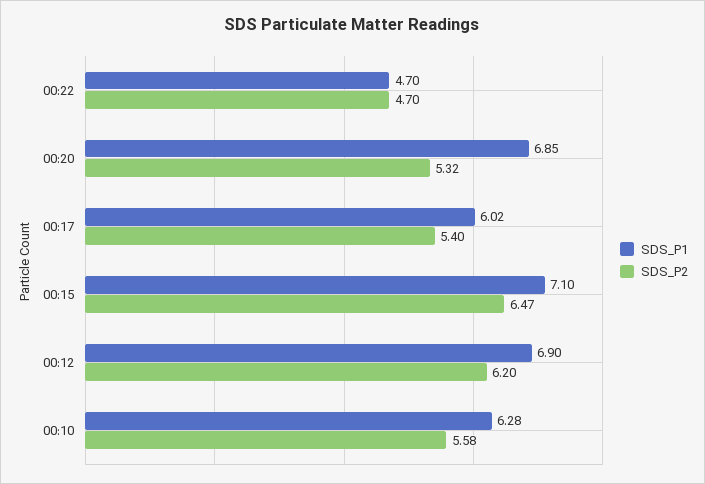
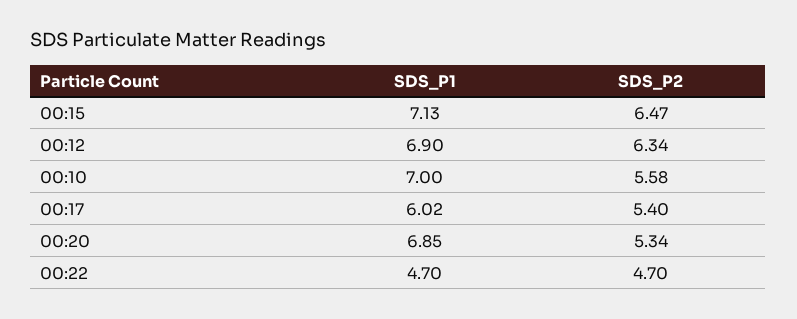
SDS_P2, 00:20: 5.32 -> 5.34
SDS_P1, 00:15: 7.1 -> 7.13
SDS_P2, 00:12: 6.2 -> 6.34
SDS_P1, 00:10: 6.28 -> 7

